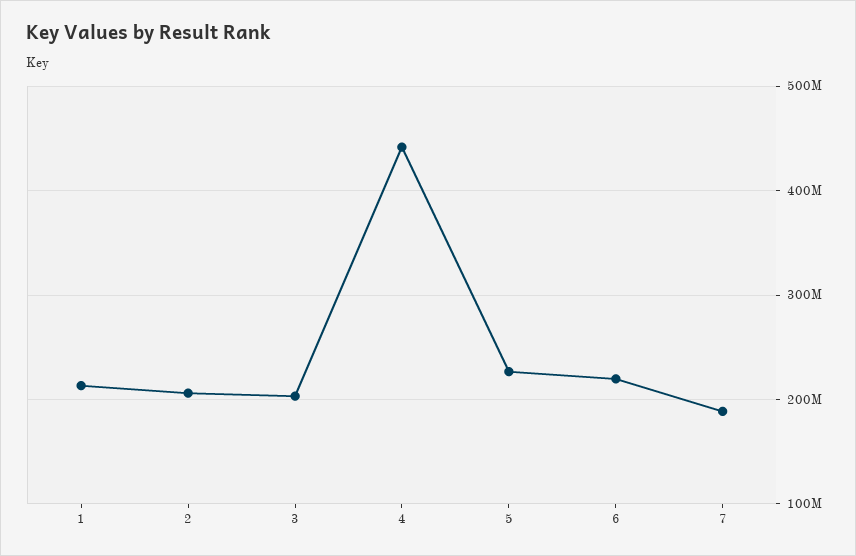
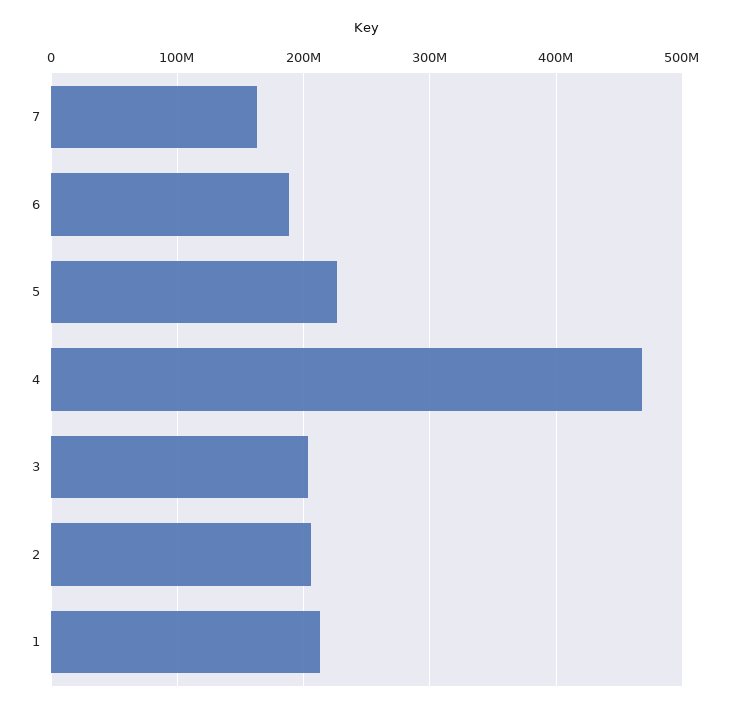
4: 440000000 -> 470000000
6: 220000000 -> 190000000
7: 190000000 -> 160000000

